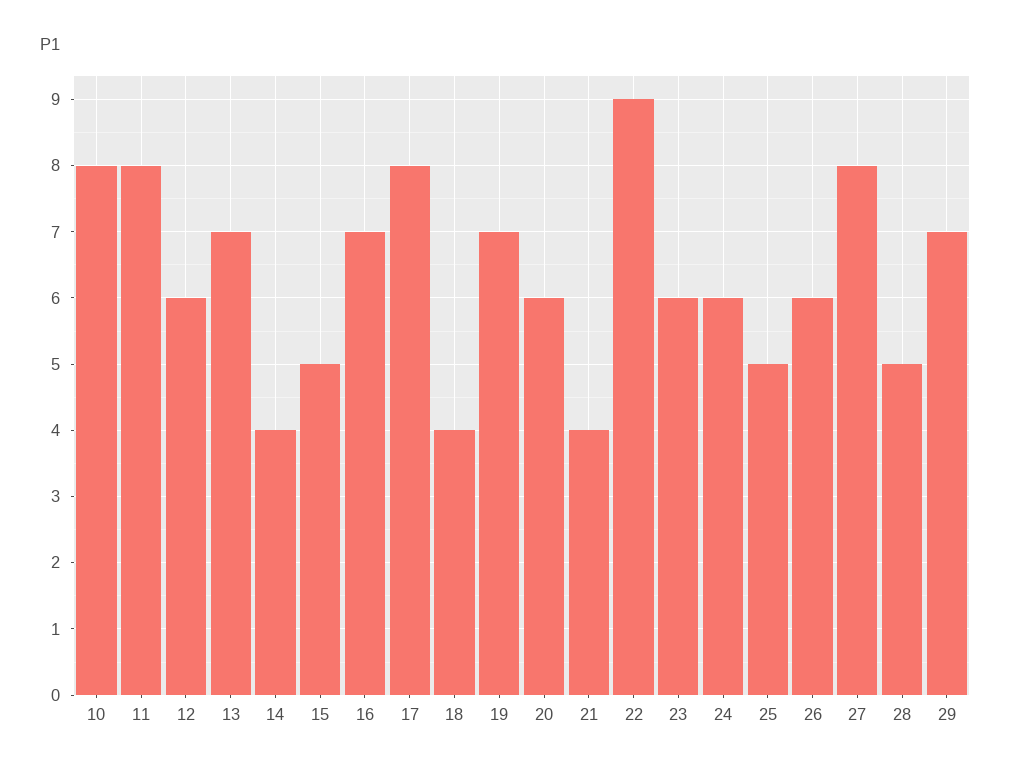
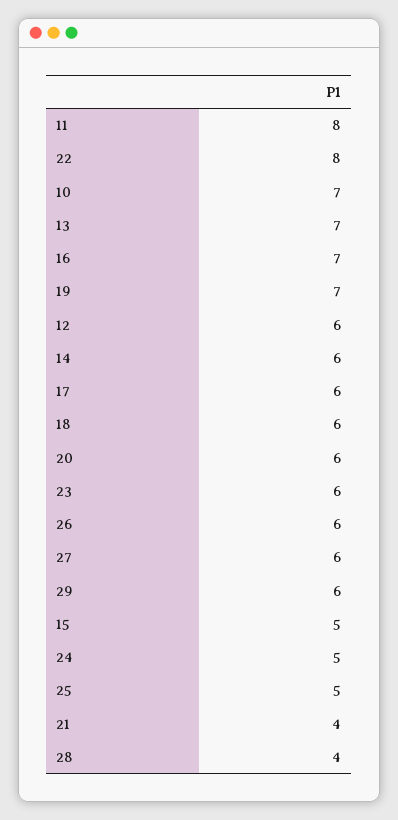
10: 8 -> 7
14: 4 -> 6
17: 8 -> 6
18: 4 -> 6
22: 9 -> 8
24: 6 -> 5
27: 8 -> 6
28: 5 -> 4
29: 7 -> 6

